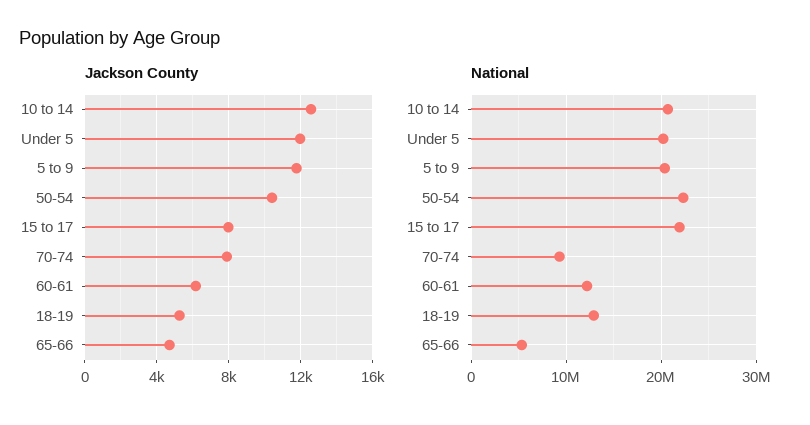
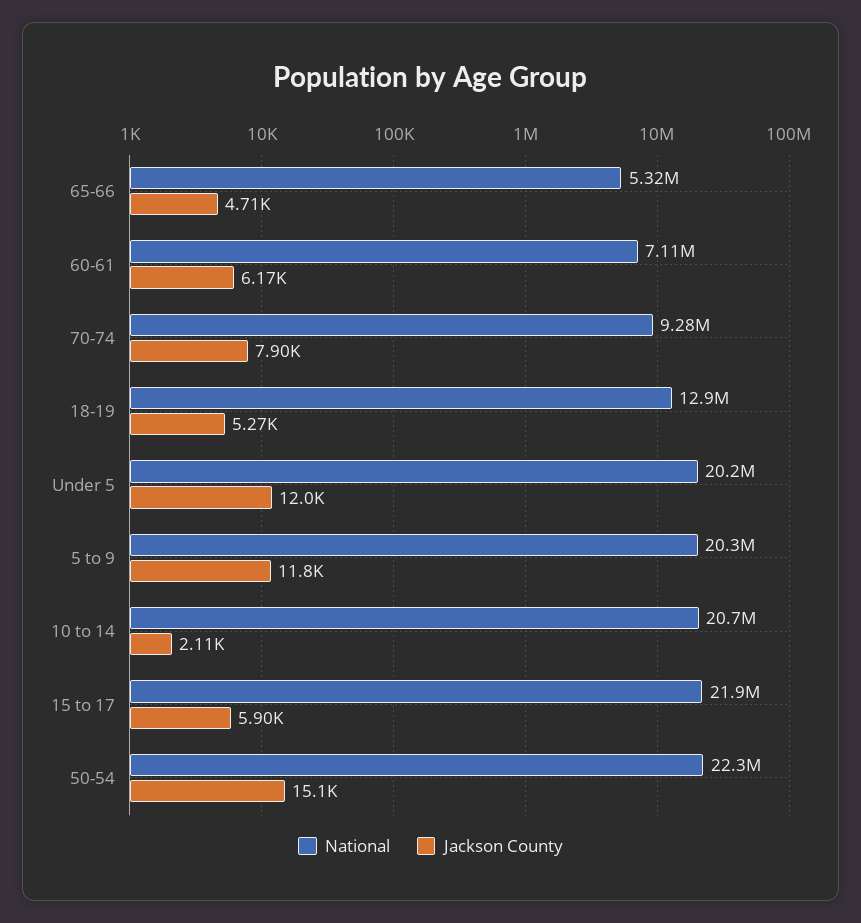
Jackson County, 10 to 14: 12500 -> 2110
Jackson County, 50-54: 10500 -> 15100
Jackson County, 15 to 17: 8000 -> 5900
National, 60-61: 12000000 -> 7110000

